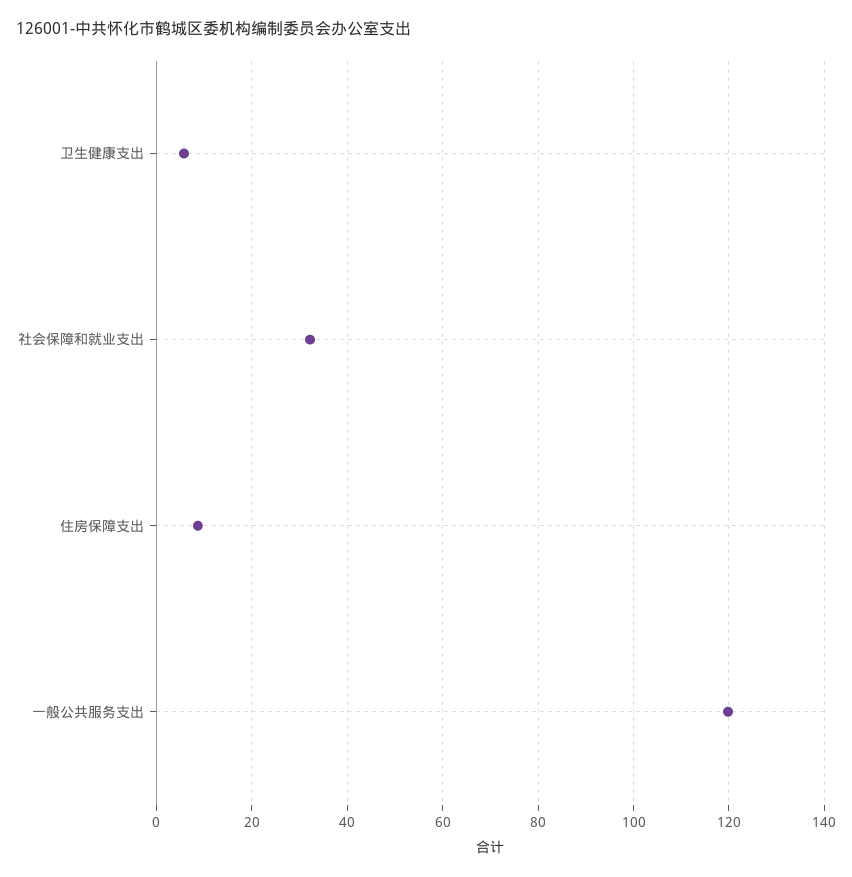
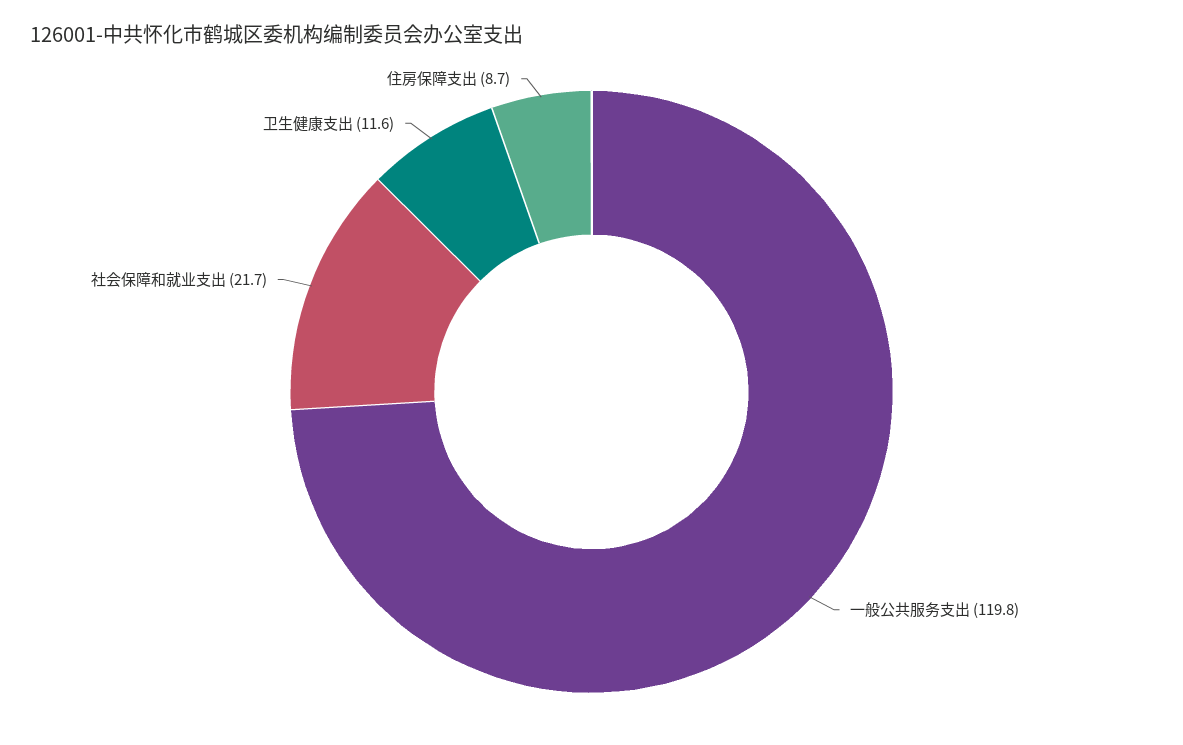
卫生健康支出: 6 -> 11.6
社会保障和就业支出: 32 -> 21.7

